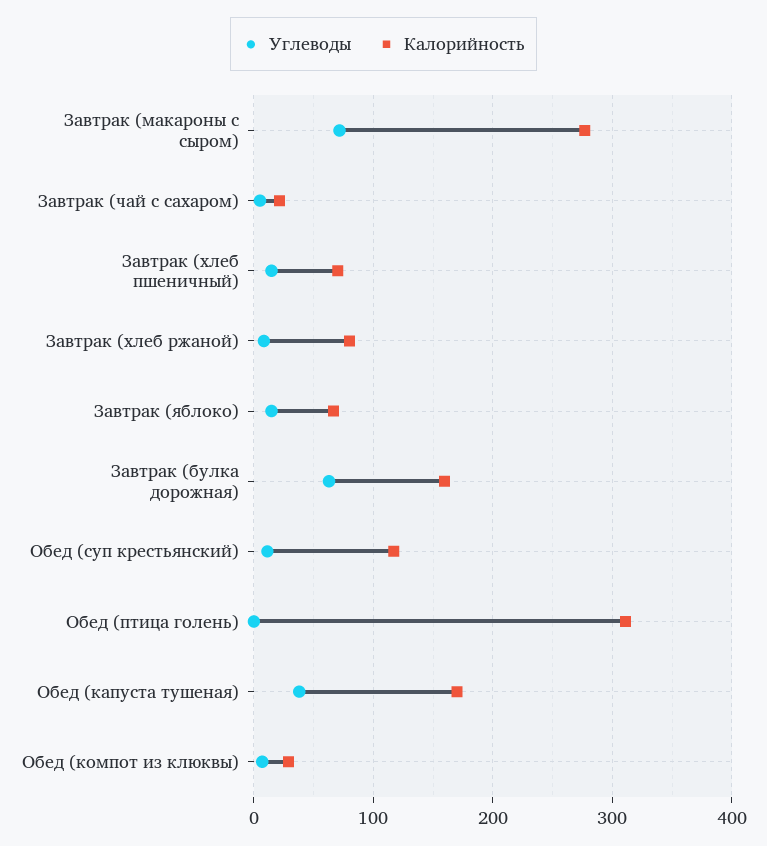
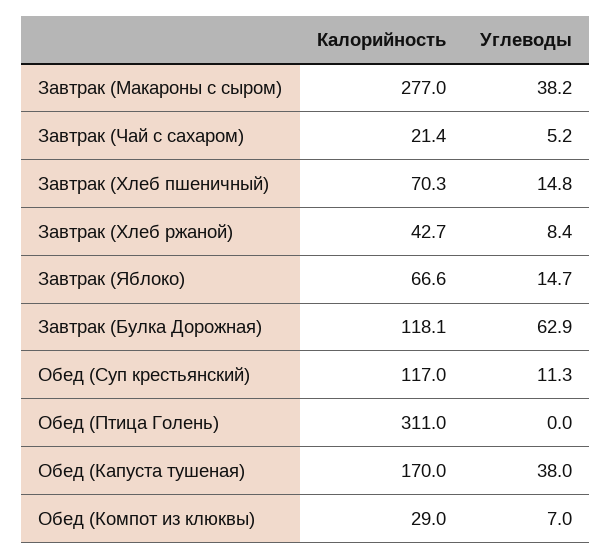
Углеводы, Завтрак (макароны с сыром): 70 -> 38.2
Калорийность, Завтрак (хлеб ржаной): 80 -> 42.7
Калорийность, Завтрак (булка дорожная): 160 -> 118.1

